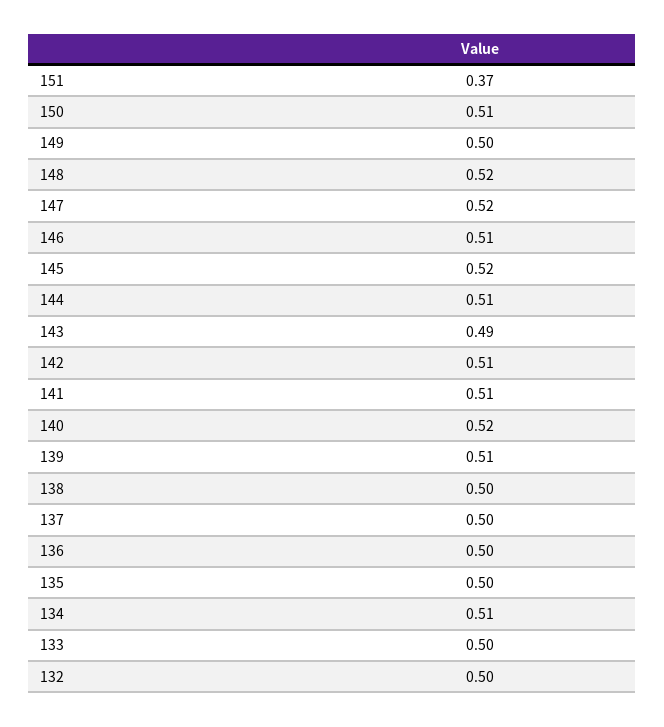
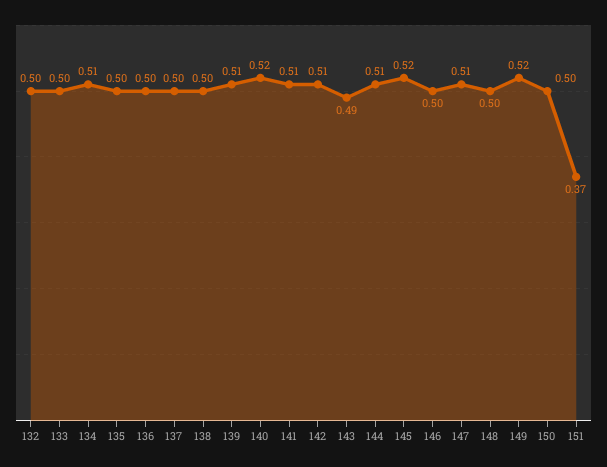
150: 0.51 -> 0.5
149: 0.5 -> 0.52
148: 0.52 -> 0.5
147: 0.52 -> 0.51
146: 0.51 -> 0.5

